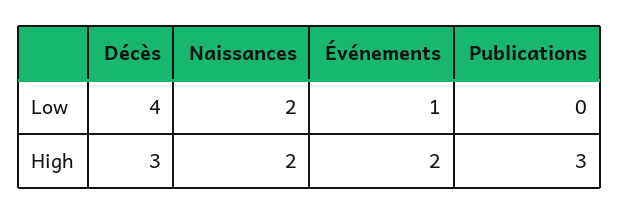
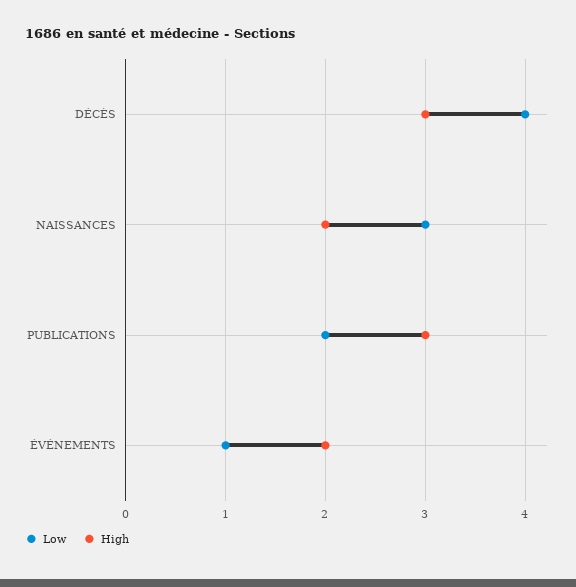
Low, Naissances: 2 -> 3
Low, Publications: 0 -> 2

